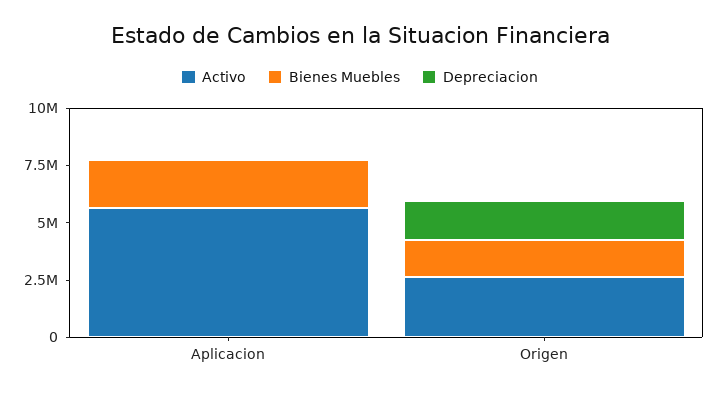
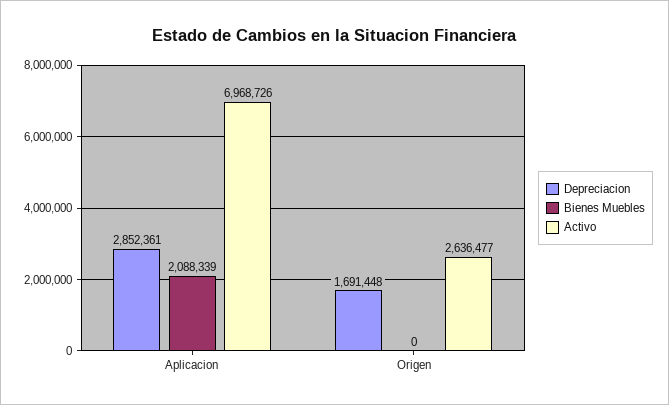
Activo, Aplicacion: 5500000 -> 6968726
Depreciacion, Aplicacion: 0 -> 2852361
Bienes Muebles, Origen: 1500000 -> 0

